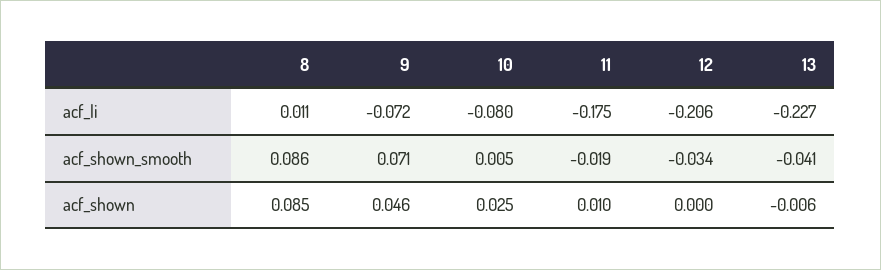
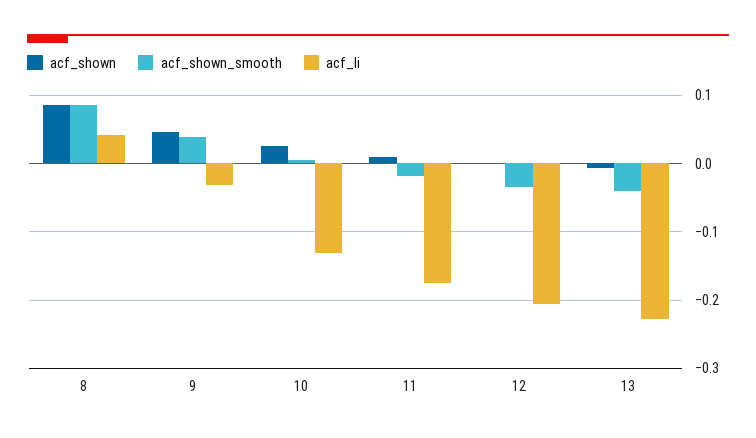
acf_li, 8: 0.011 -> 0.04
acf_li, 9: -0.072 -> -0.03
acf_li, 10: -0.08 -> -0.13
acf_shown_smooth, 9: 0.071 -> 0.04

